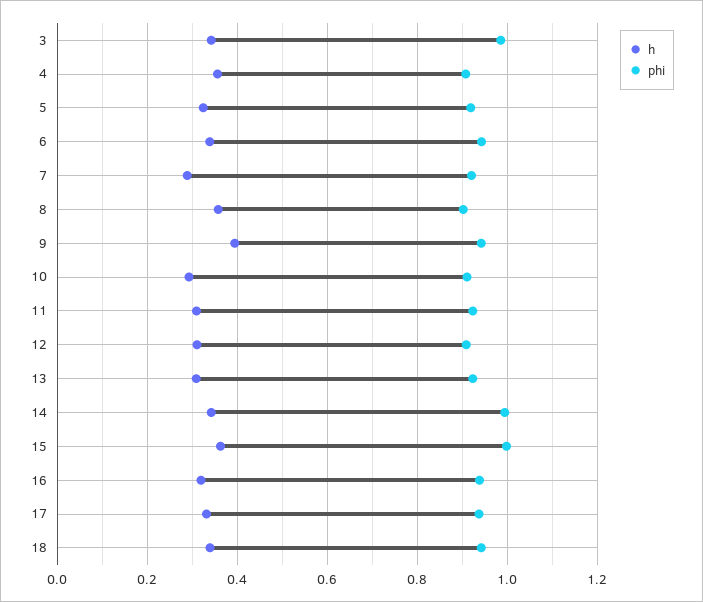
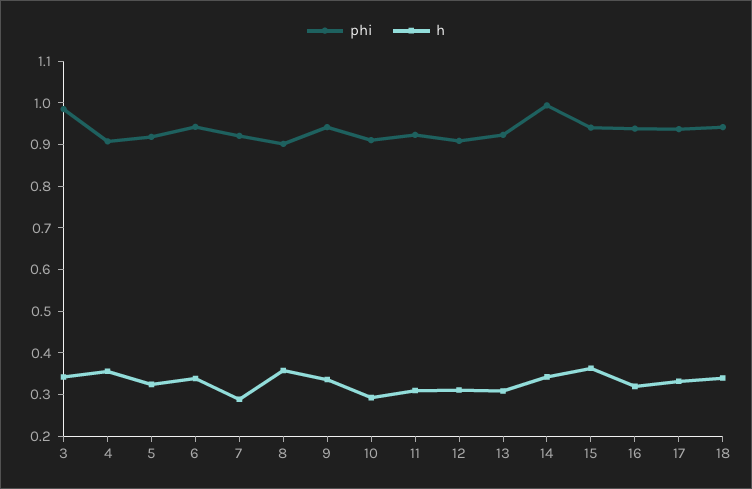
h, 9: 0.4 -> 0.34
phi, 15: 1 -> 0.94

